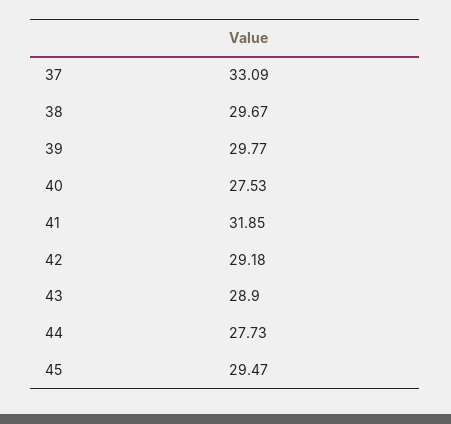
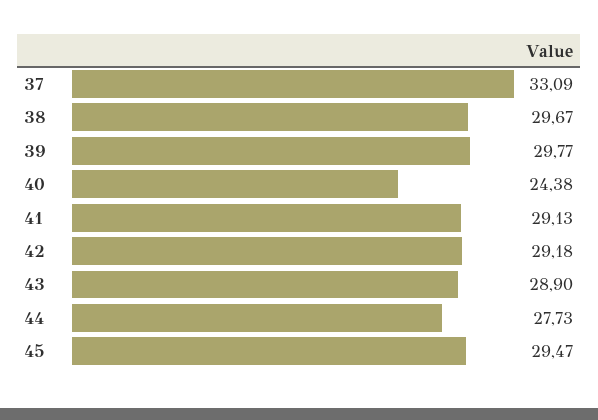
40: 27.53 -> 24.38
41: 31.85 -> 29.13

